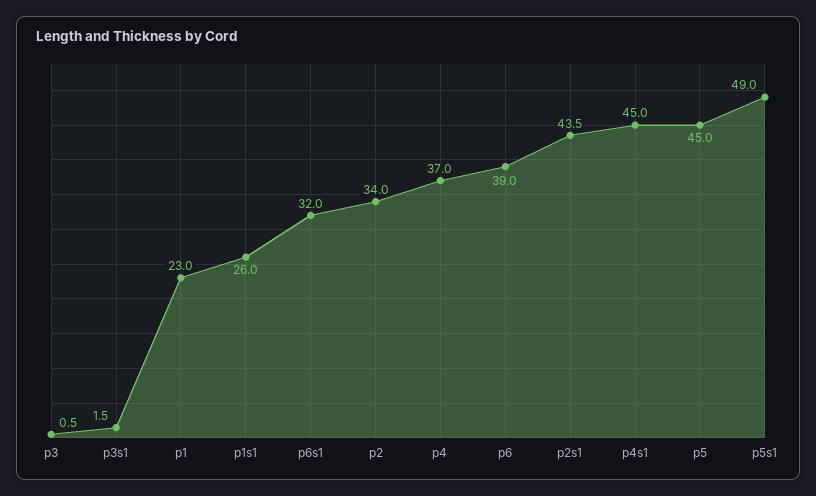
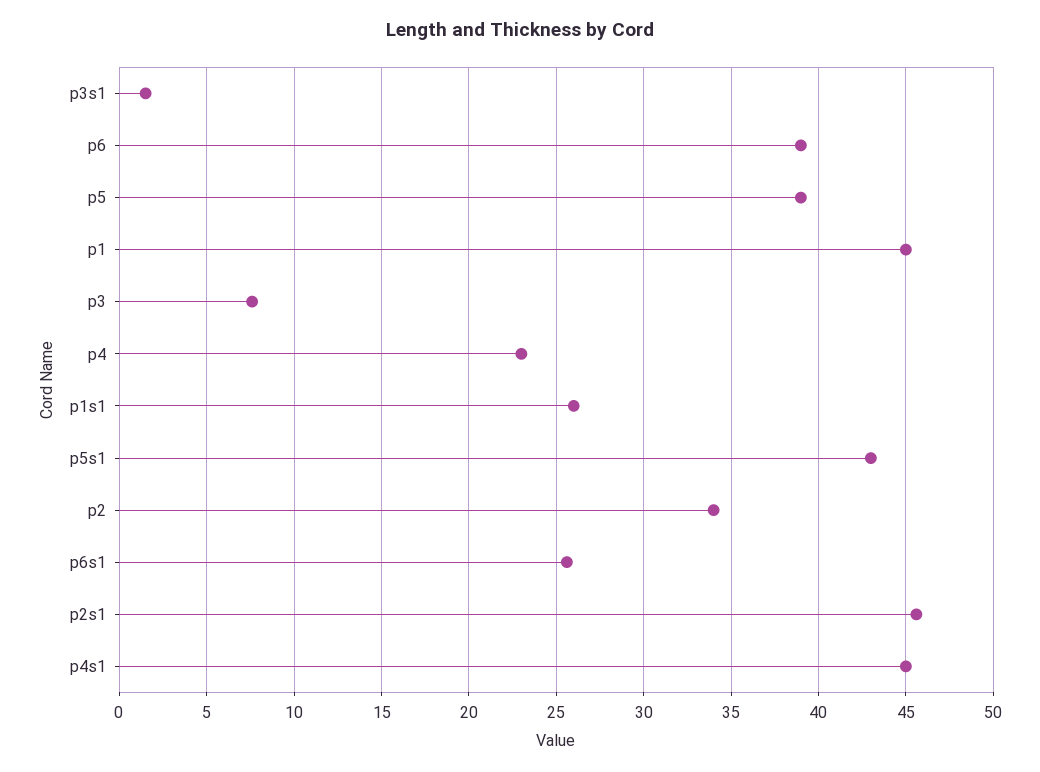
p3: 0.5 -> 7.5
p1: 23 -> 45
p6s1: 32 -> 25.5
p4: 37 -> 23
p2s1: 43.5 -> 45.5
p5: 45 -> 39
p5s1: 49 -> 43

